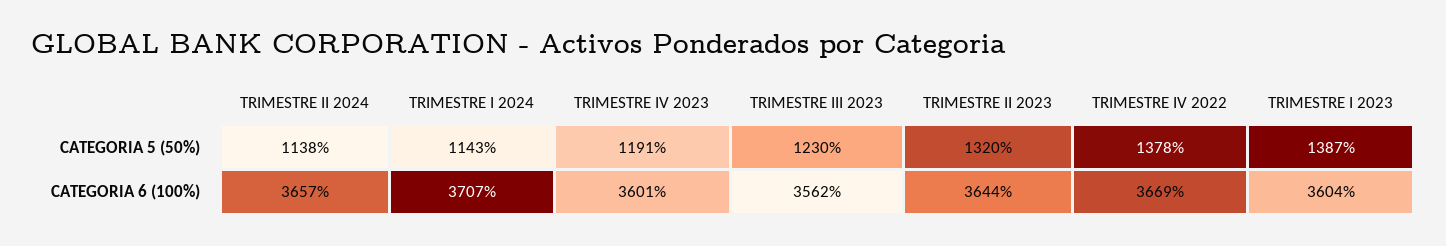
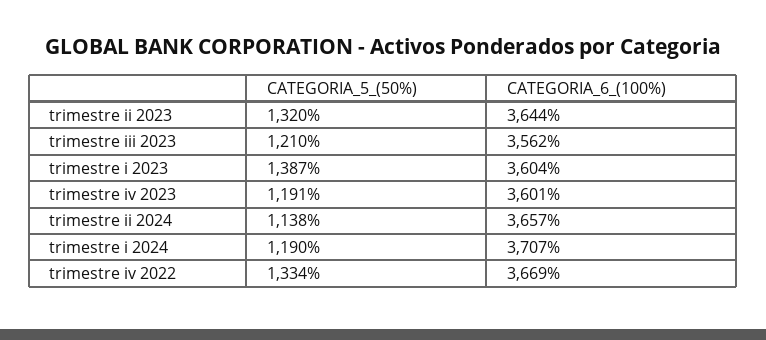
TRIMESTRE I 2024, CATEGORIA 5 (50%): 1143 -> 1190
TRIMESTRE III 2023, CATEGORIA 5 (50%): 1230 -> 1210
TRIMESTRE IV 2022, CATEGORIA 5 (50%): 1378 -> 1334

